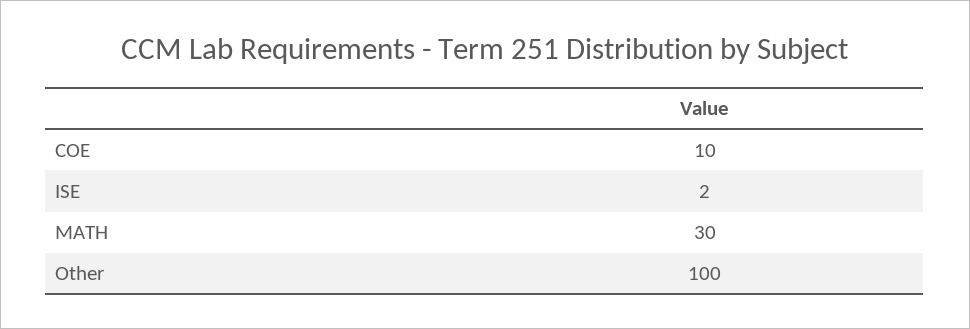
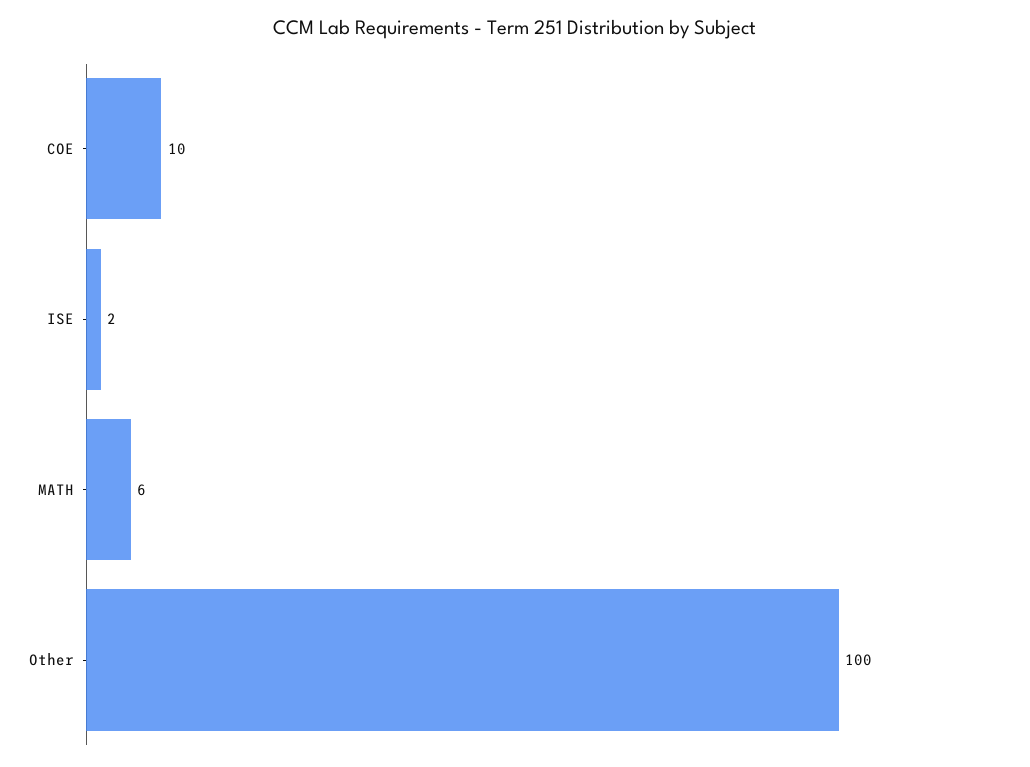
MATH: 30 -> 6

